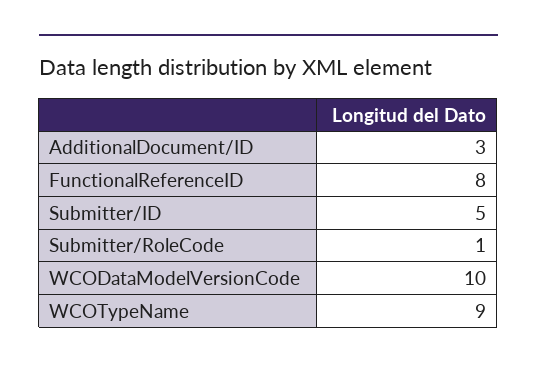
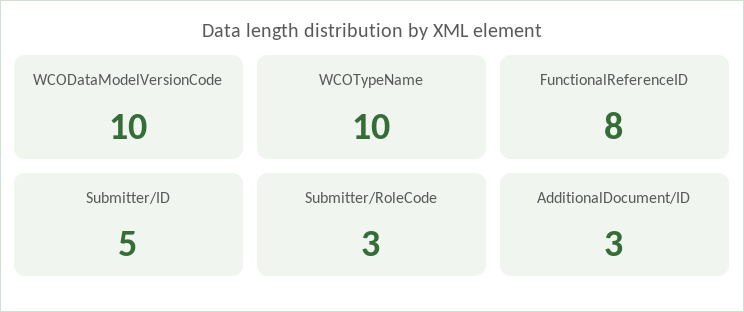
Submitter/RoleCode: 1 -> 3
WCOTypeName: 9 -> 10

